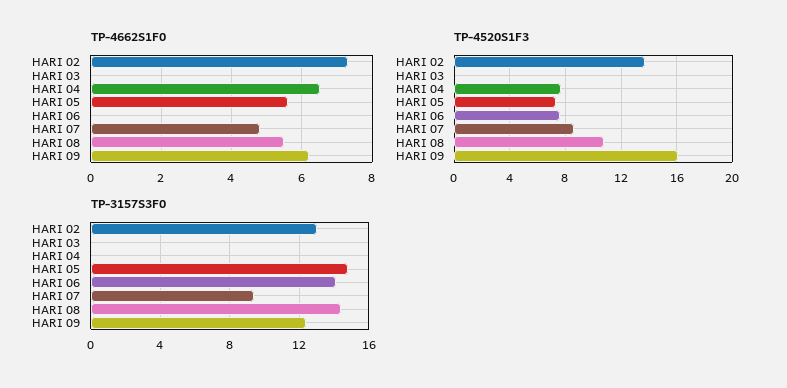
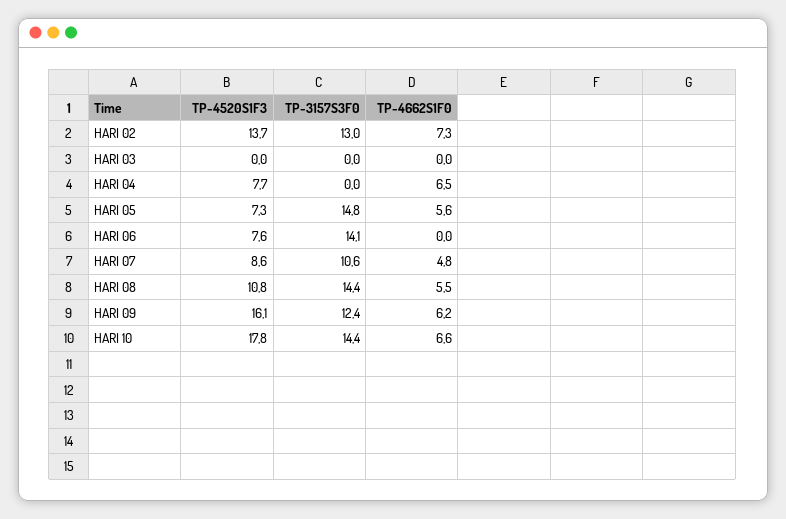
TP-3157S3F0, HARI 07: 9.5 -> 10.6
TP-4520S1F3, HARI 10: none -> 17.8
TP-3157S3F0, HARI 10: none -> 14.4
TP-4662S1F0, HARI 10: none -> 6.6

